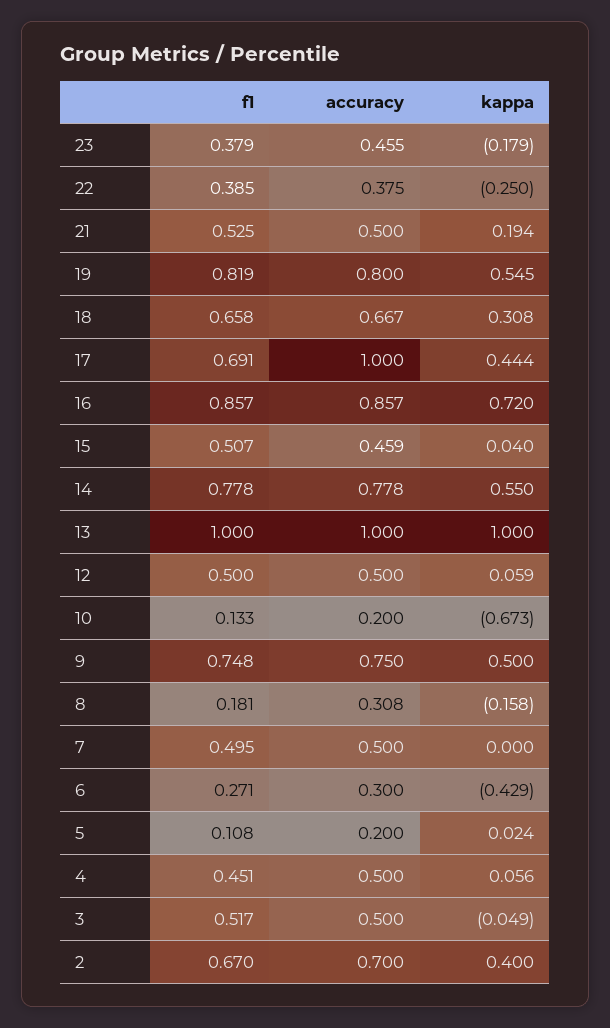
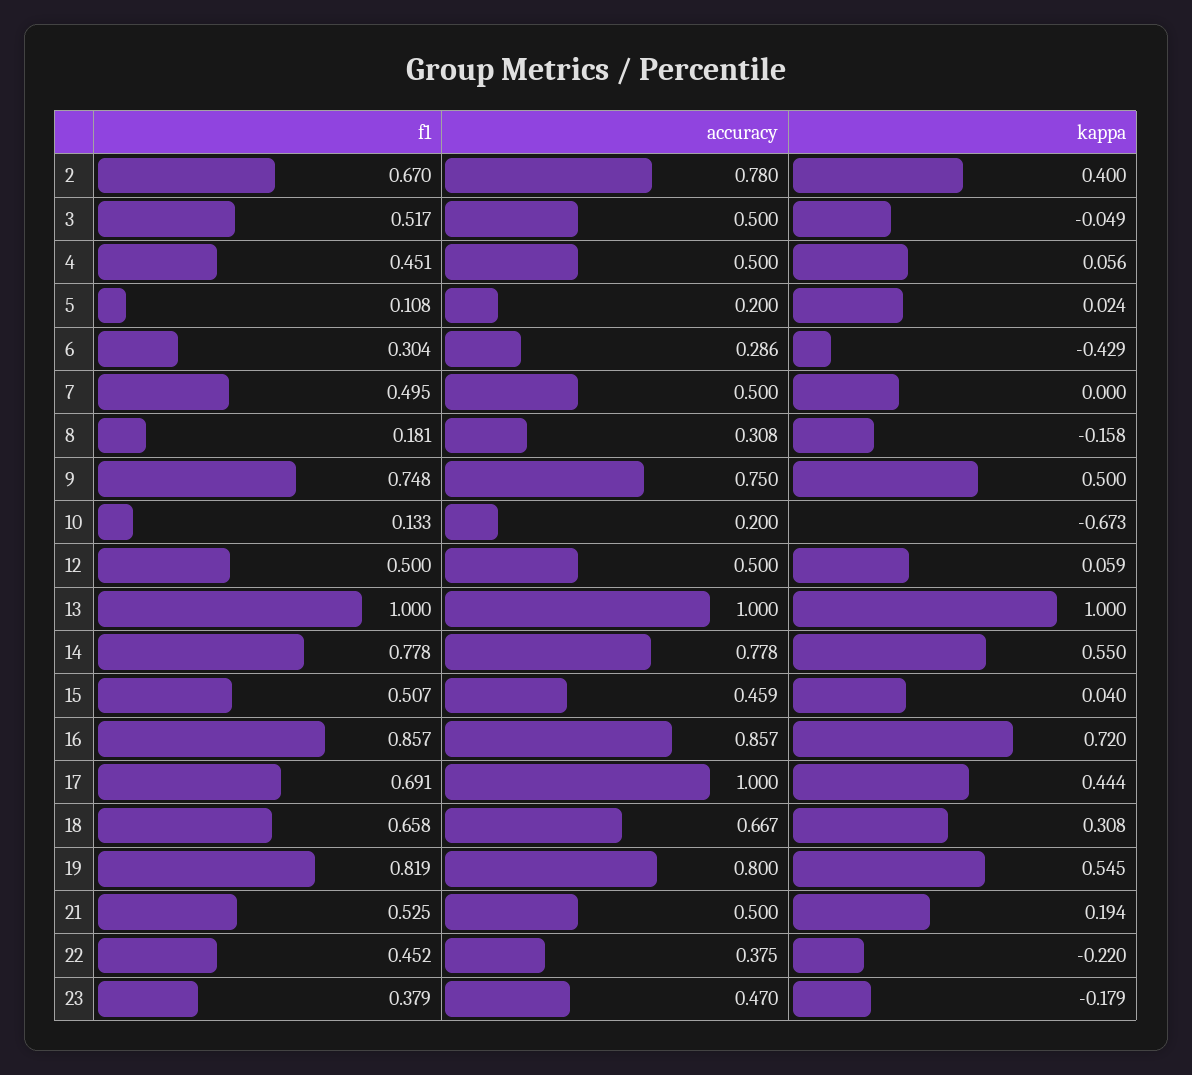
accuracy, 23: 0.455 -> 0.47
f1, 22: 0.385 -> 0.452
kappa, 22: -0.25 -> -0.22
f1, 6: 0.271 -> 0.304
accuracy, 6: 0.3 -> 0.286
accuracy, 2: 0.7 -> 0.78

